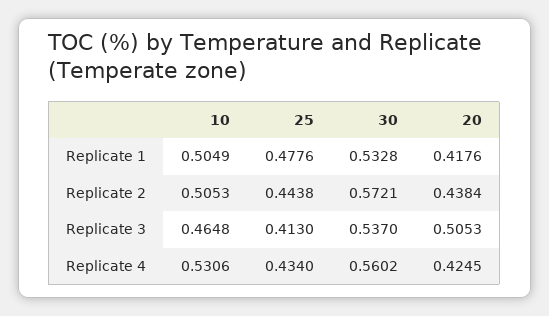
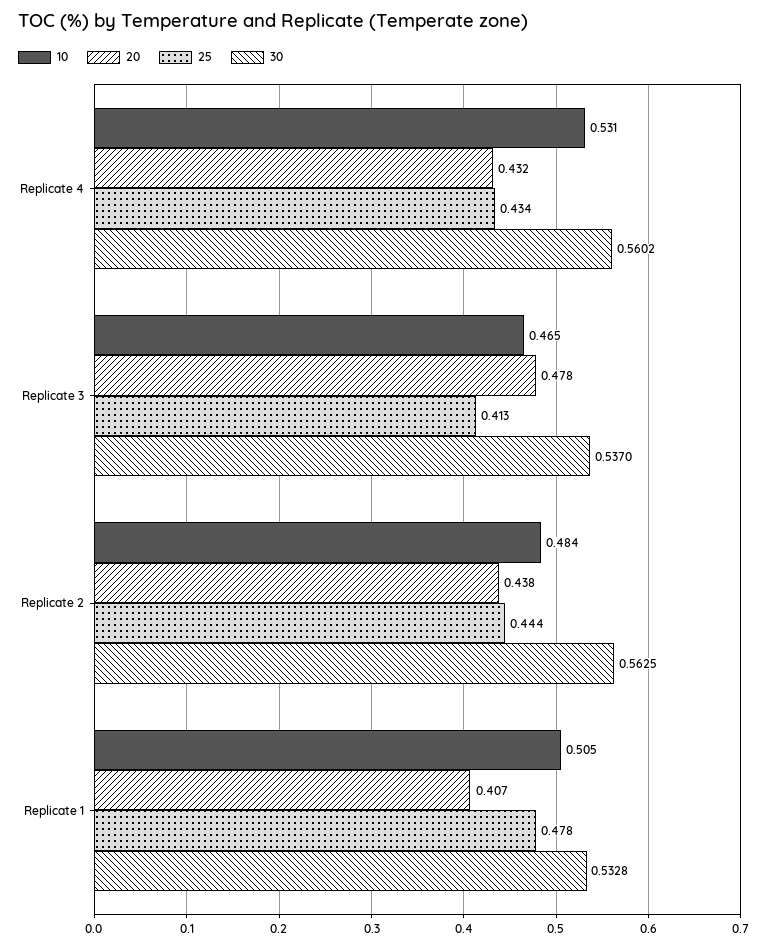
20, Replicate 1: 0.4176 -> 0.407
10, Replicate 2: 0.5053 -> 0.484
30, Replicate 2: 0.5721 -> 0.5625
20, Replicate 3: 0.5053 -> 0.478
20, Replicate 4: 0.4245 -> 0.432

